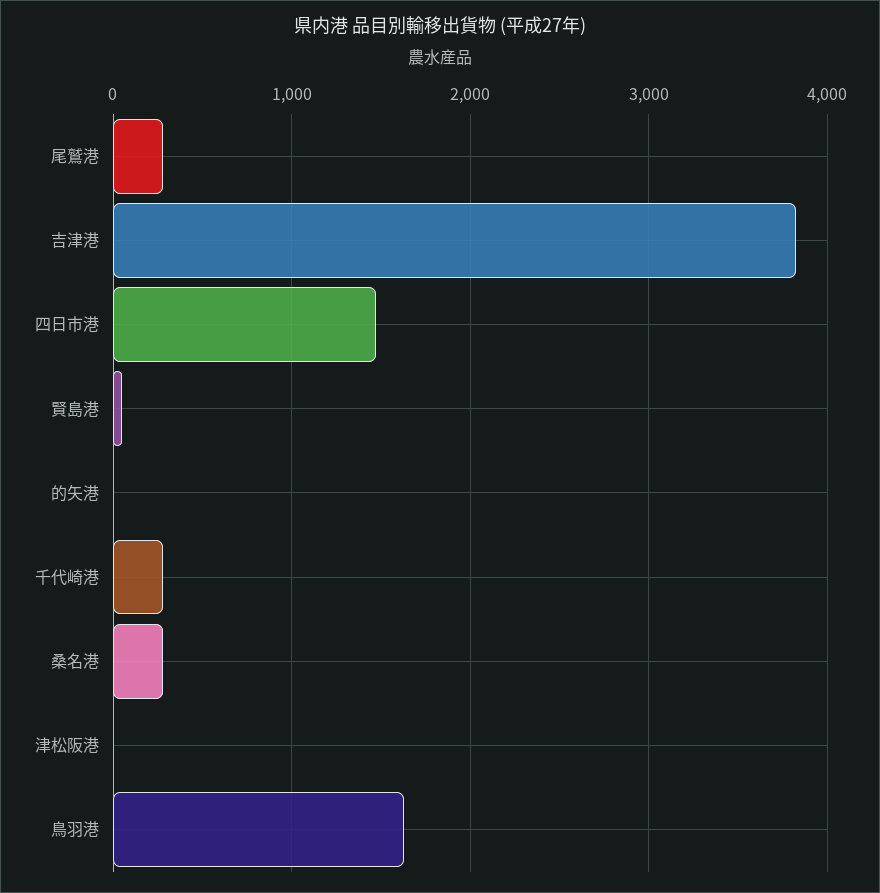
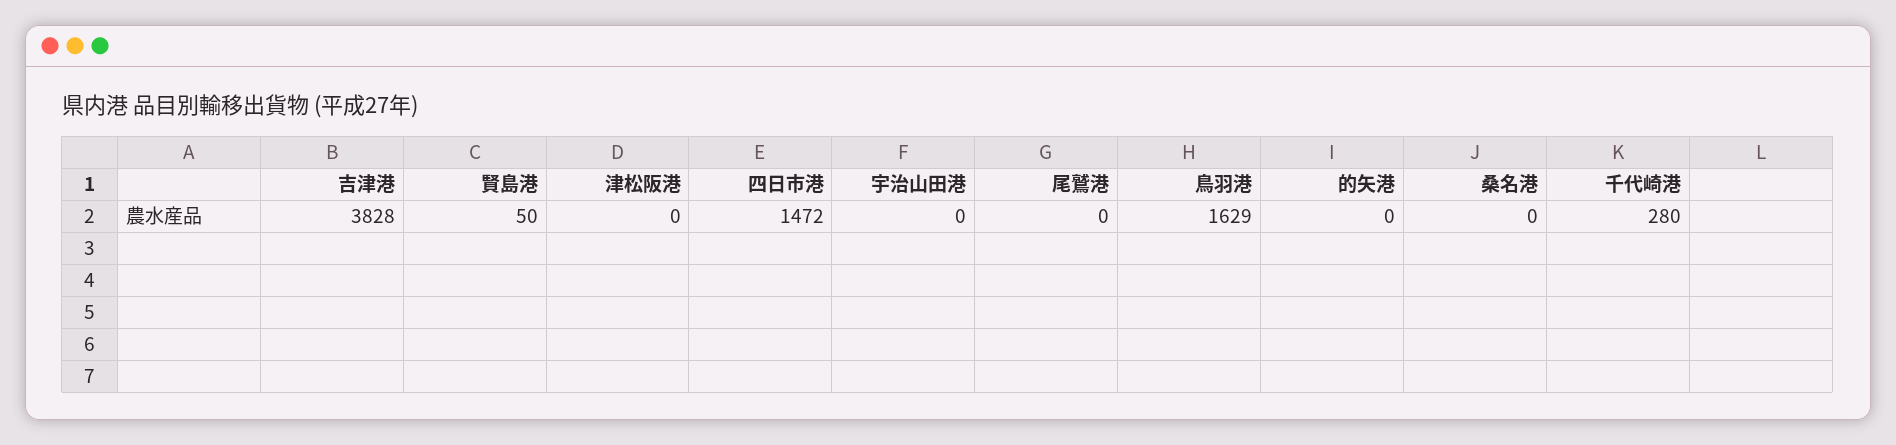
尾鷲港: 300 -> 0
桑名港: 300 -> 0
宇治山田港: none -> 0

